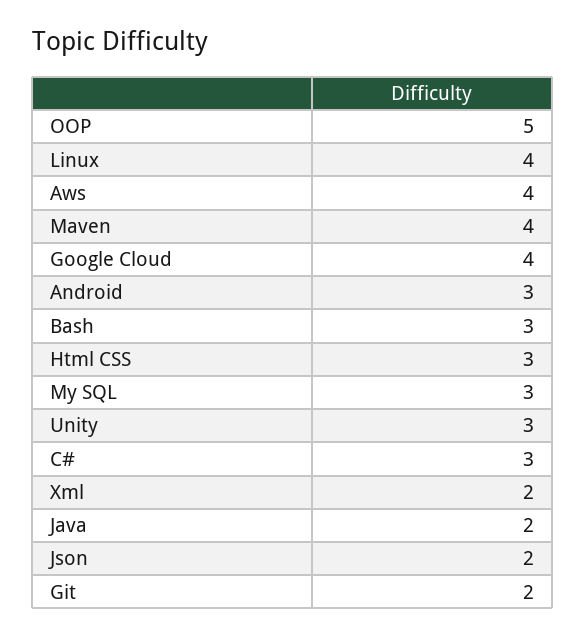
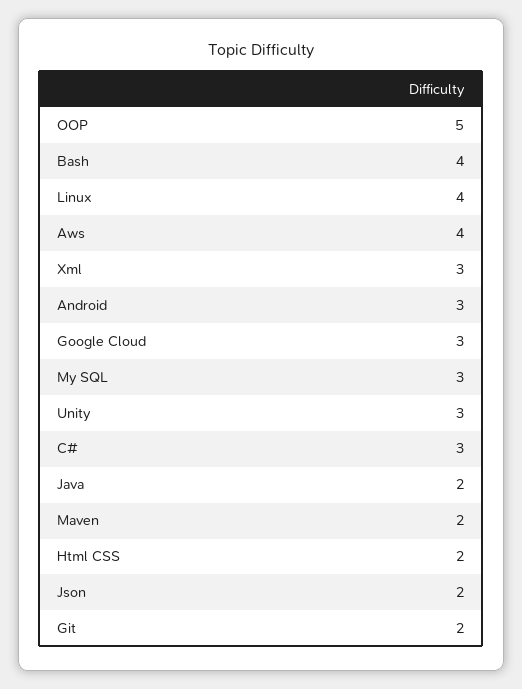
Maven: 4 -> 2
Google Cloud: 4 -> 3
Bash: 3 -> 4
Html CSS: 3 -> 2
Xml: 2 -> 3

